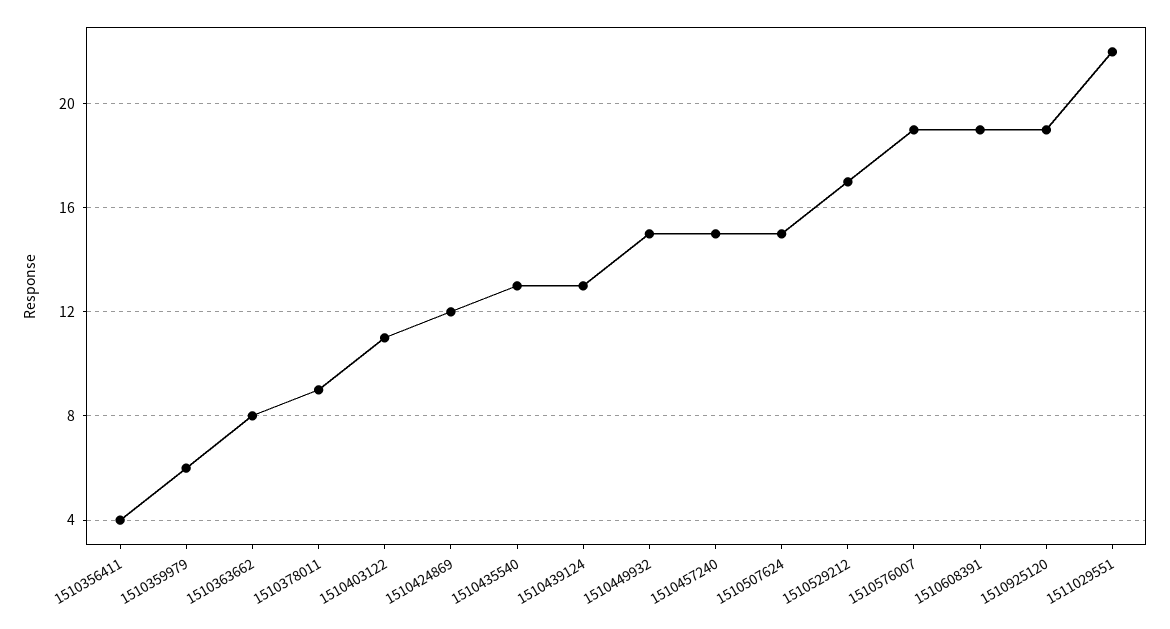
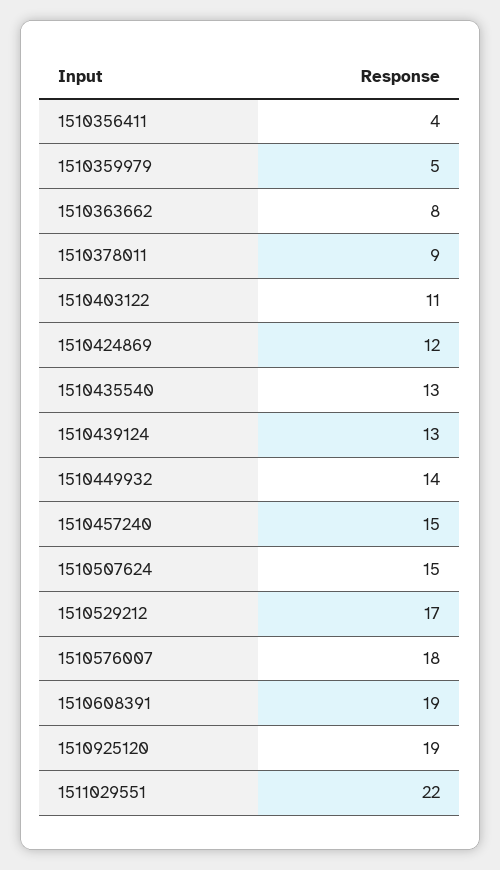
1510359979: 6 -> 5
1510449932: 15 -> 14
1510576007: 19 -> 18

